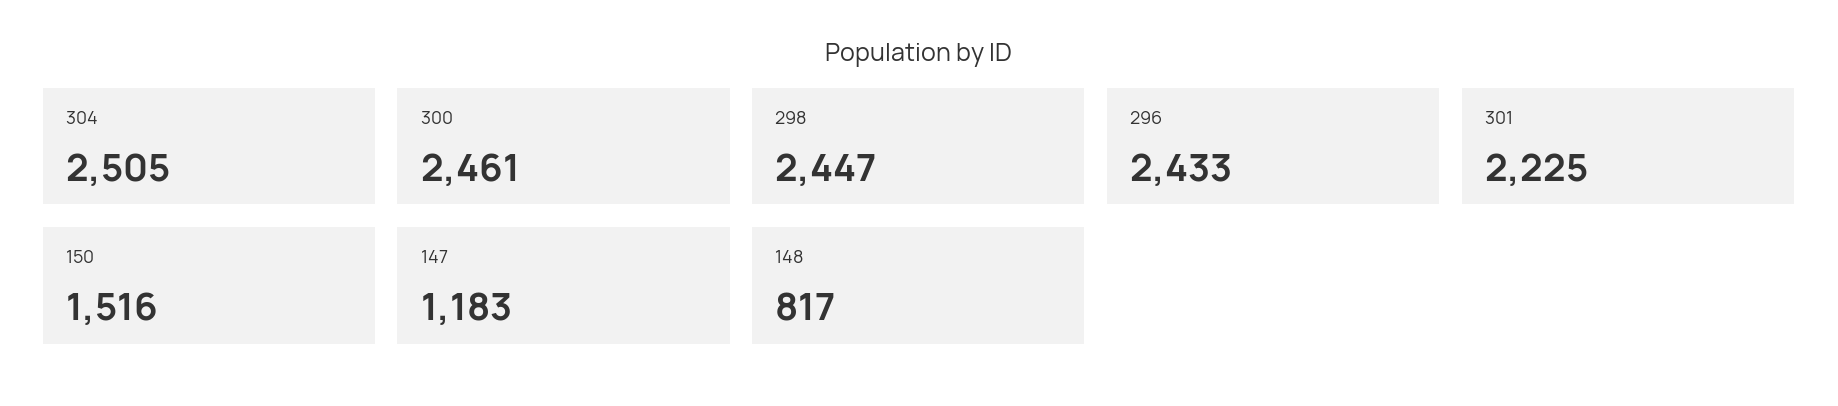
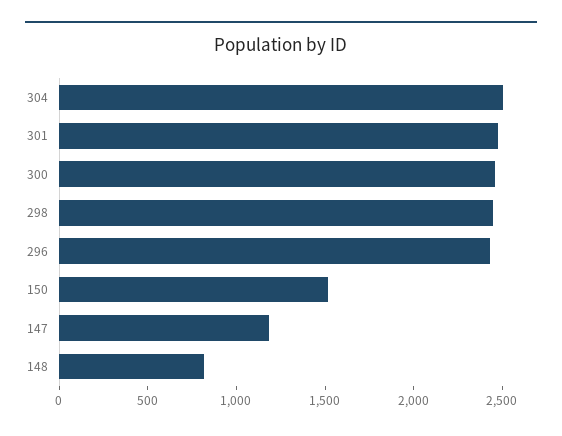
301: 2225 -> 2500

